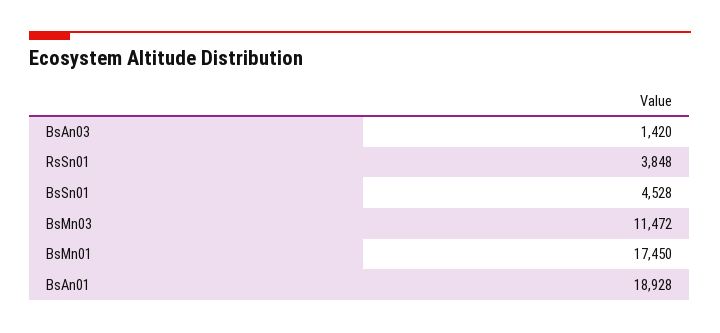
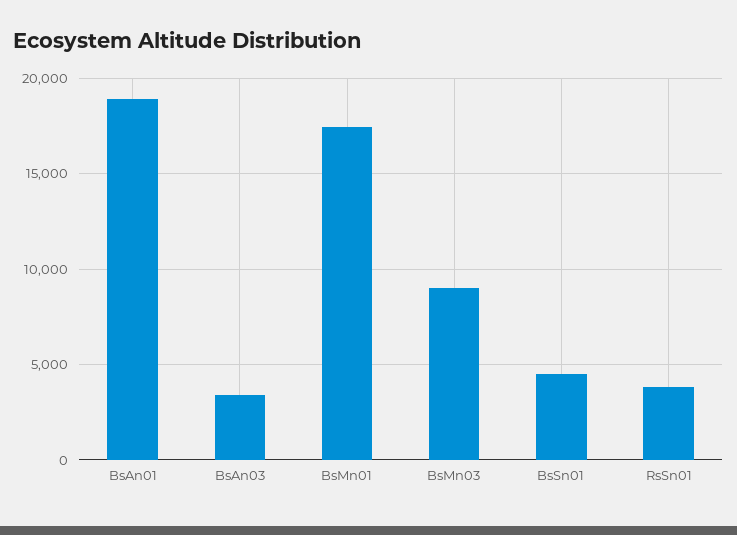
BsAn03: 1420 -> 3500
BsMn03: 11472 -> 9000

